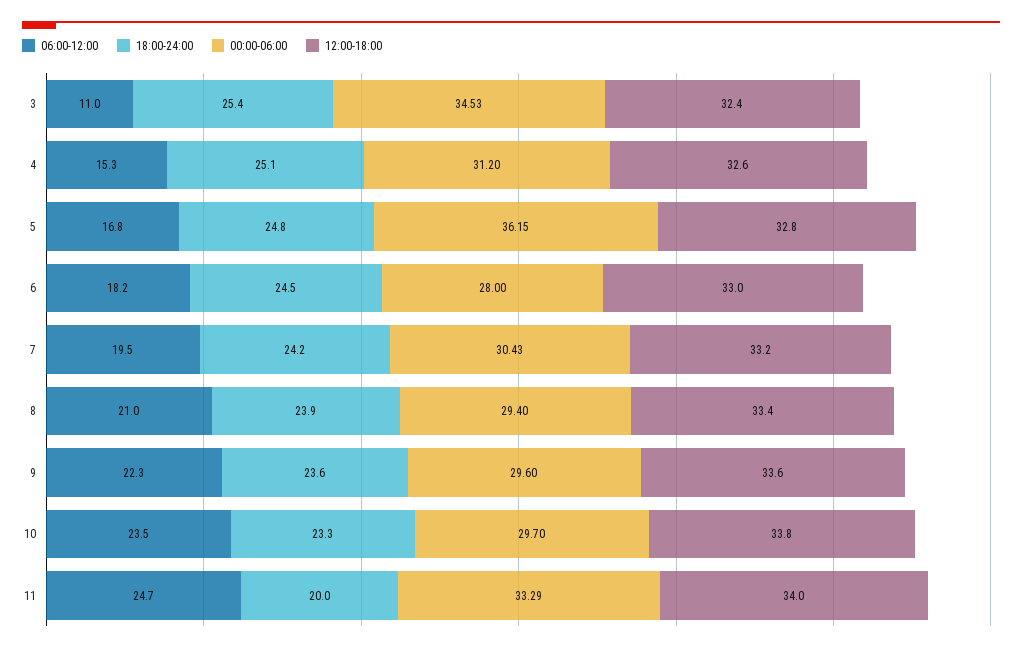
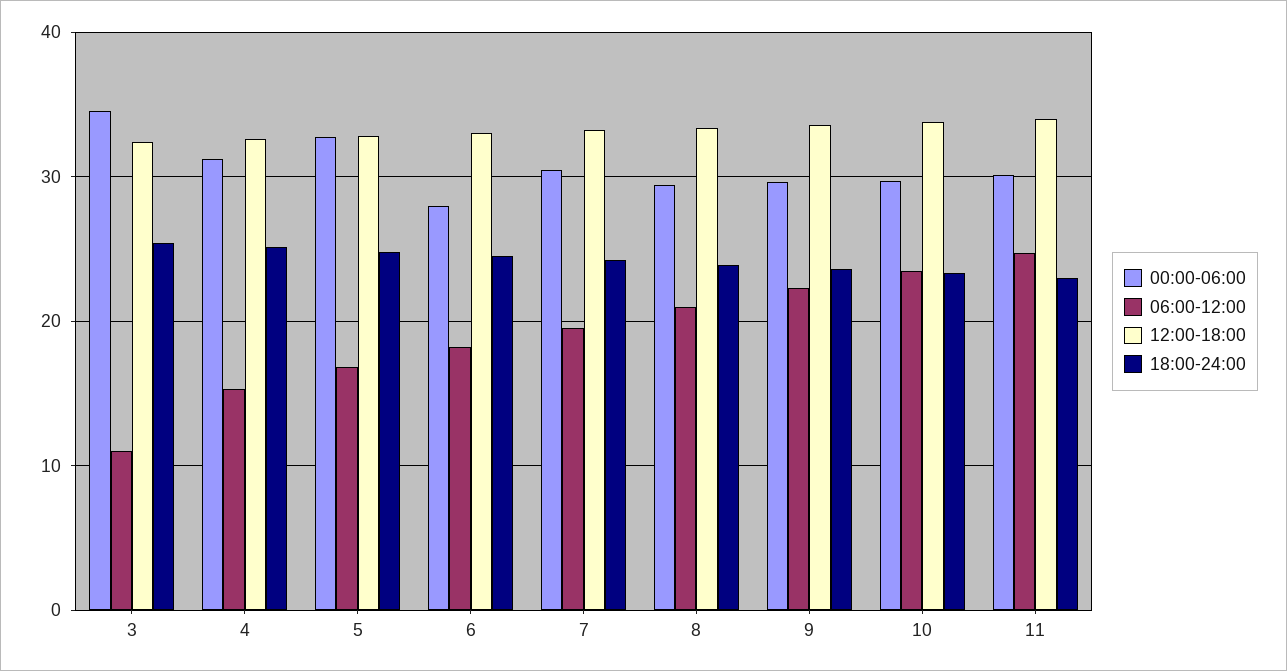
00:00-06:00, 5: 36.15 -> 33
18:00-24:00, 11: 20 -> 23
00:00-06:00, 11: 33.29 -> 30

